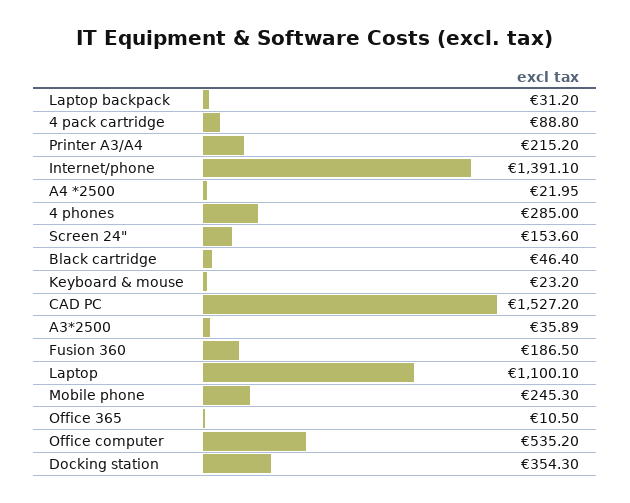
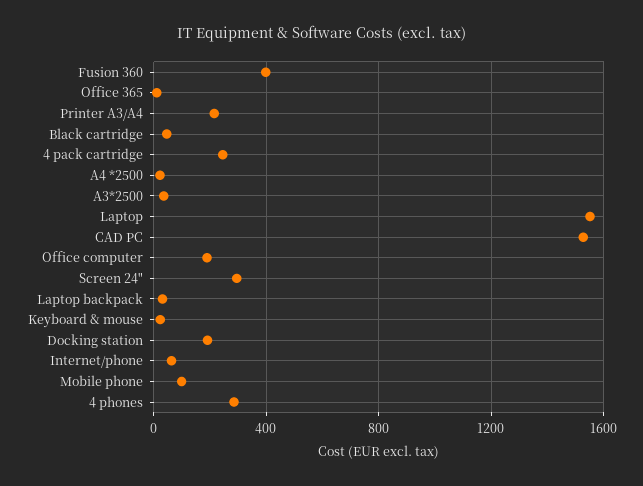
4 pack cartridge: 88.8 -> 250
Internet/phone: 1391.1 -> 50
Screen 24": 153.6 -> 300
Fusion 360: 186.5 -> 400
Laptop: 1100.1 -> 1550
Mobile phone: 245.3 -> 100
Office computer: 535.2 -> 200
Docking station: 354.3 -> 200

